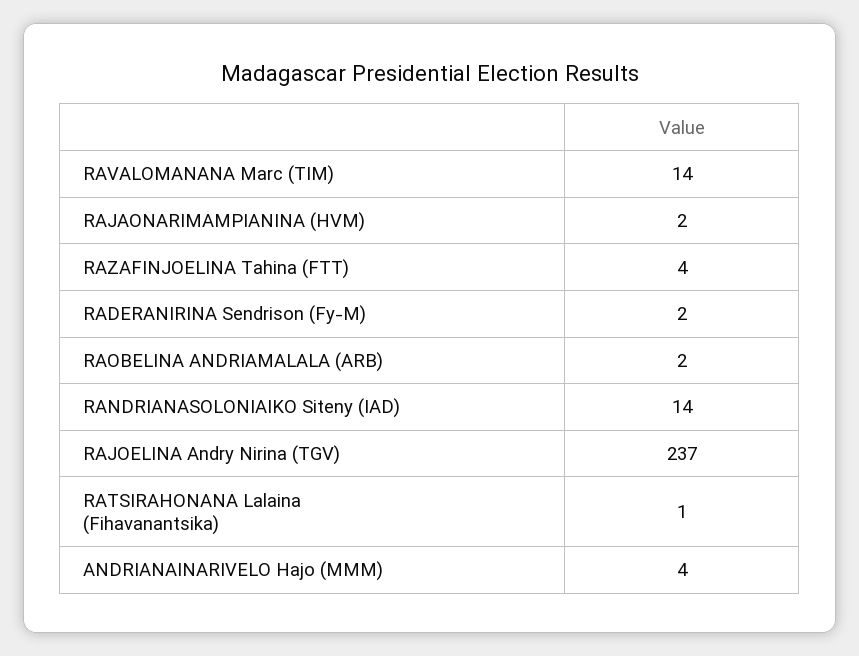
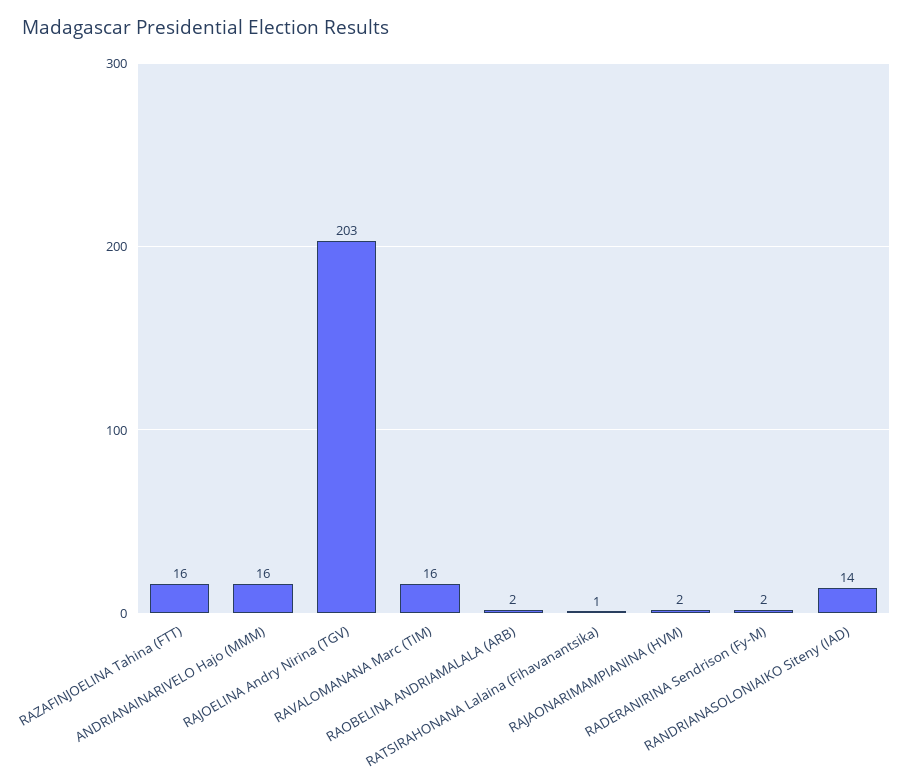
RAVALOMANANA Marc (TIM): 14 -> 16
RAZAFINJOELINA Tahina (FTT): 4 -> 16
RAJOELINA Andry Nirina (TGV): 237 -> 203
ANDRIANAINARIVELO Hajo (MMM): 4 -> 16

